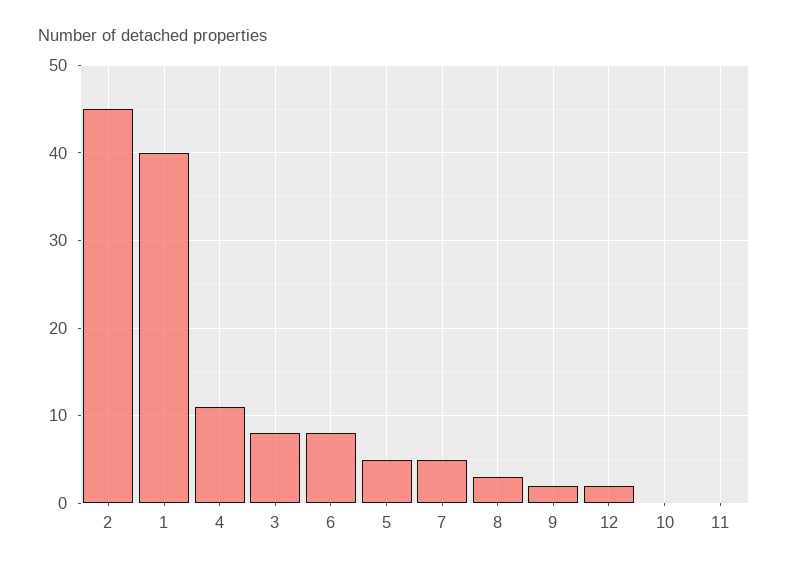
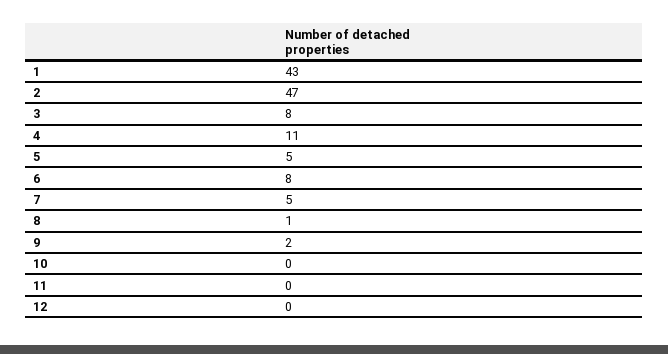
2: 45 -> 47
1: 40 -> 43
8: 3 -> 1
12: 2 -> 0

